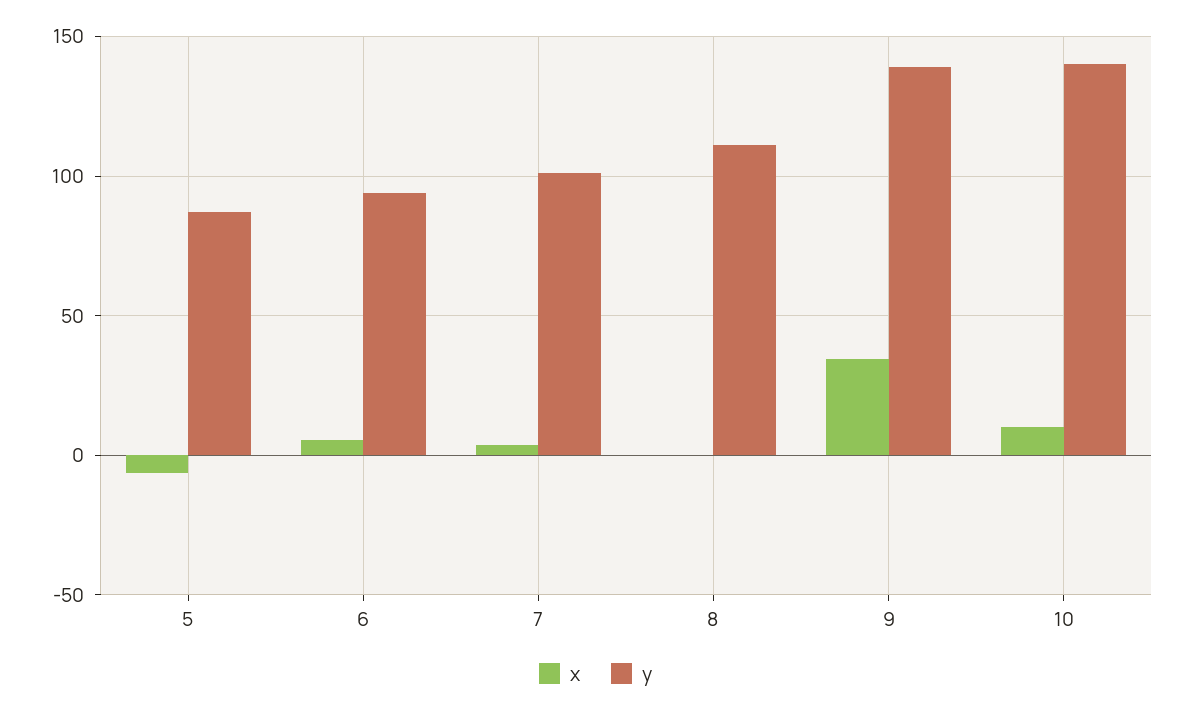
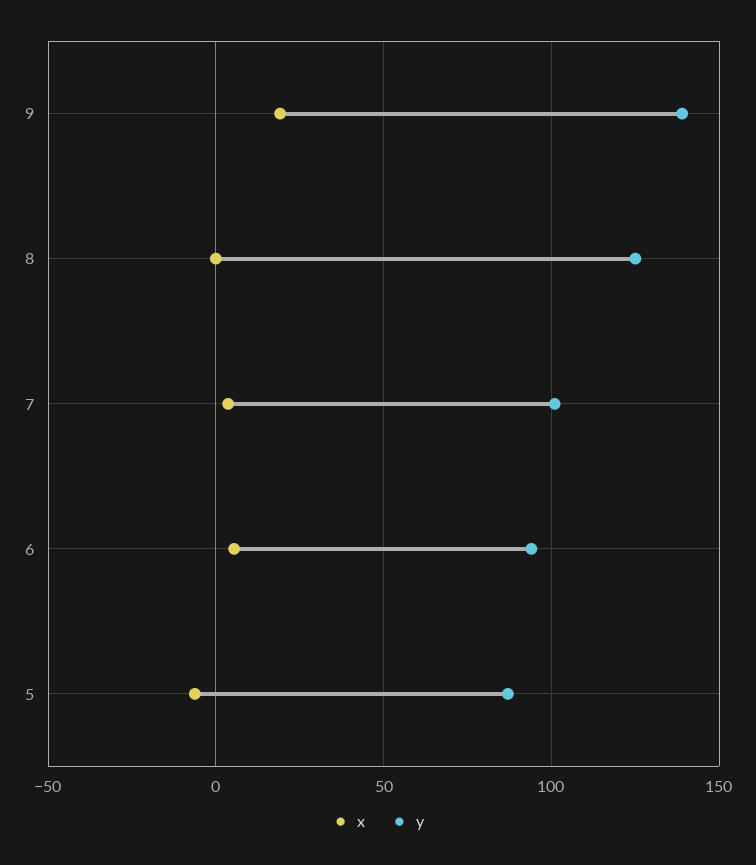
y, 8: 110 -> 125
x, 9: 35 -> 20
x, 10: 10 -> none
y, 10: 140 -> none

